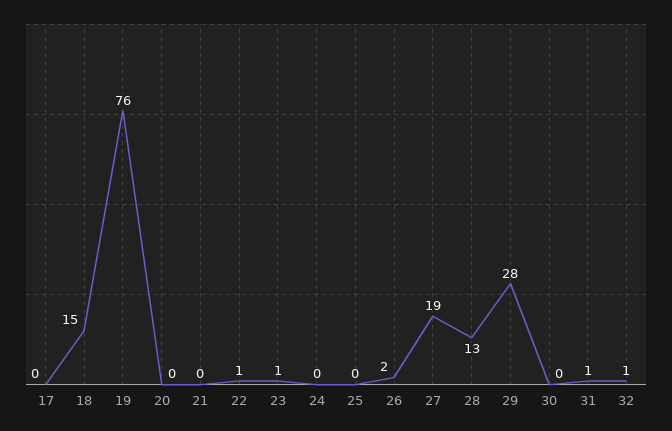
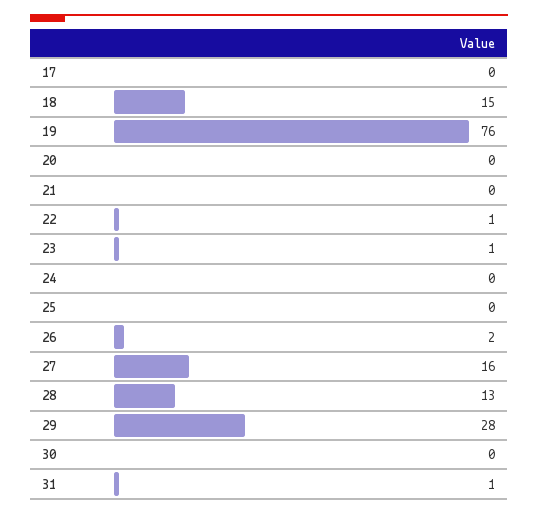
27: 19 -> 16
32: 1 -> none

